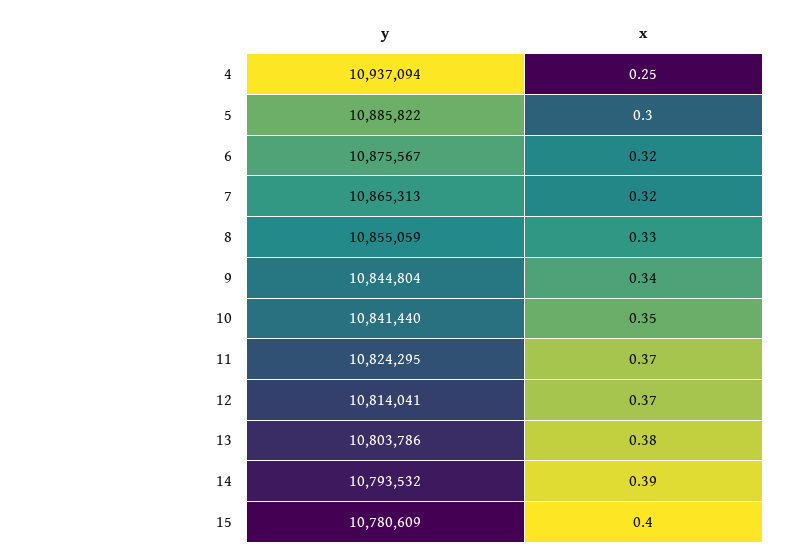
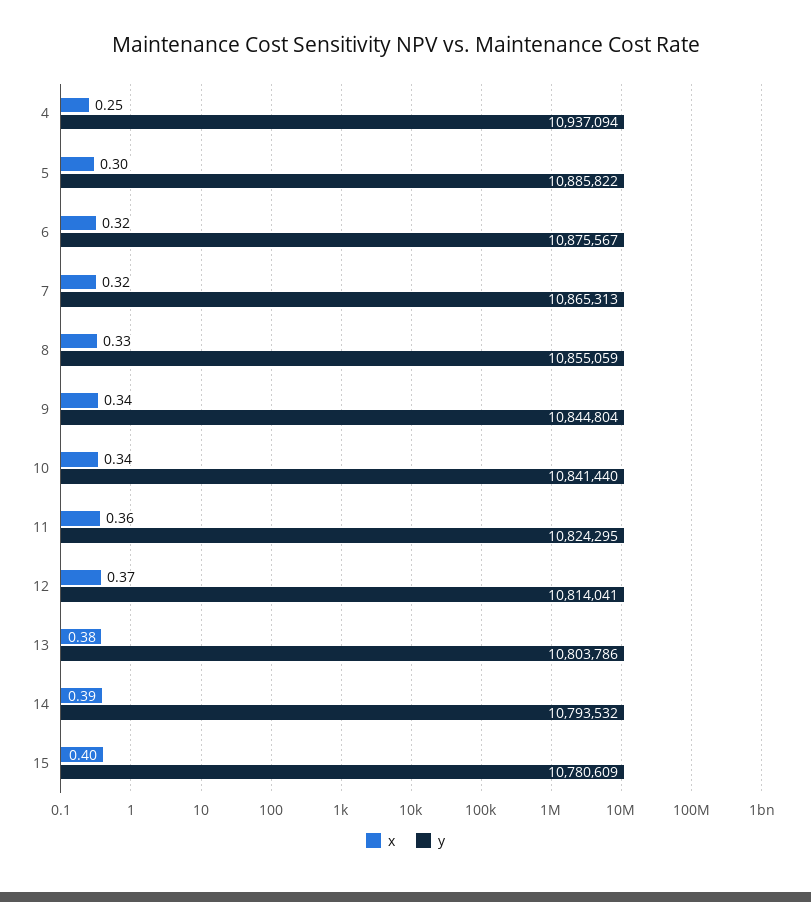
x, 10: 0.35 -> 0.34
x, 11: 0.37 -> 0.36

